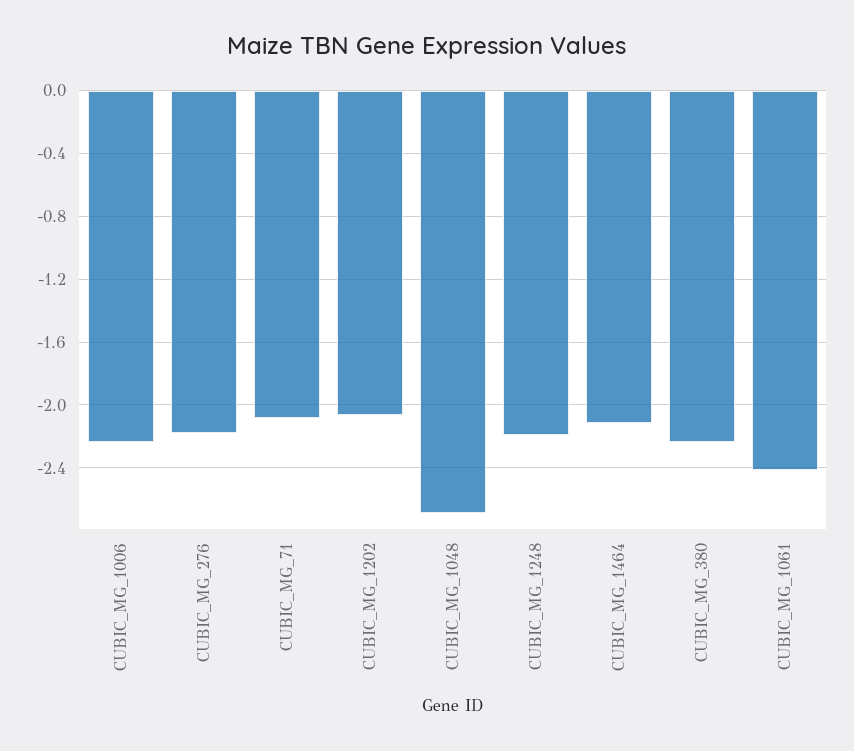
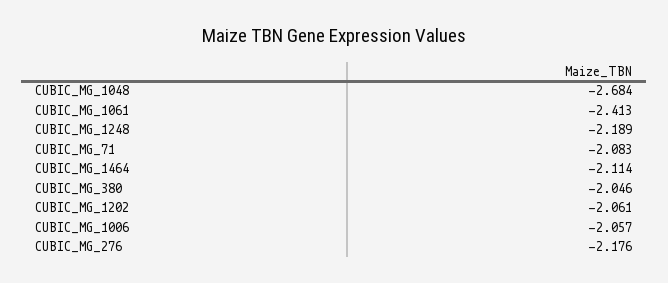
CUBIC_MG_1006: -2.25 -> -2.057
CUBIC_MG_380: -2.25 -> -2.046

